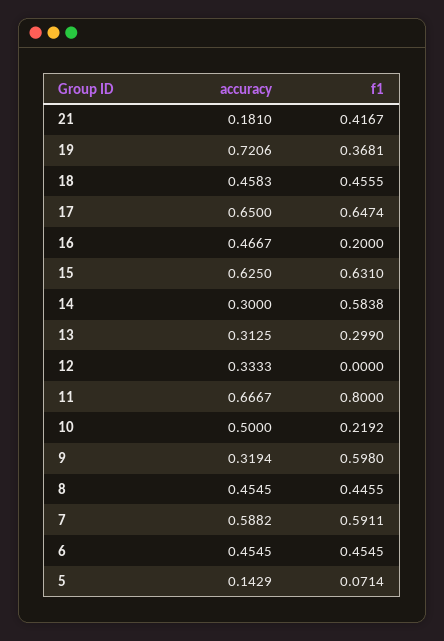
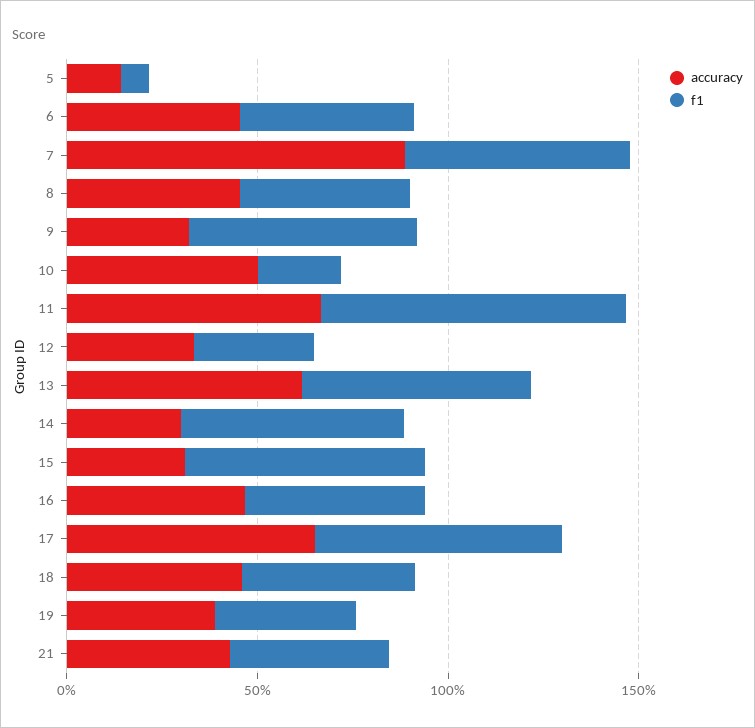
accuracy, 21: 0.181 -> 0.4
accuracy, 19: 0.7206 -> 0.4
f1, 16: 0.2 -> 0.5
accuracy, 15: 0.625 -> 0.3
accuracy, 13: 0.3125 -> 0.6
f1, 13: 0.299 -> 0.6
f1, 12: 0 -> 0.3
accuracy, 7: 0.5882 -> 0.9

